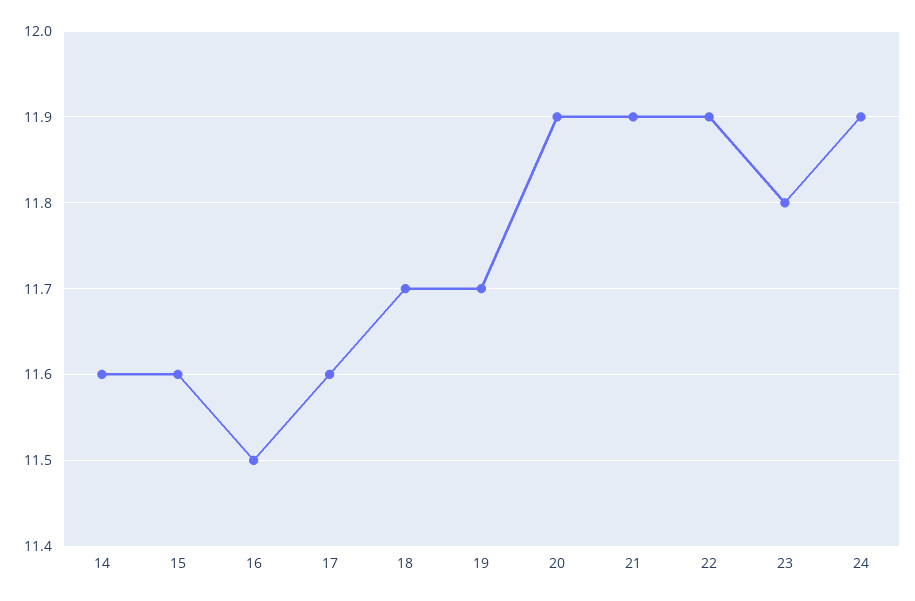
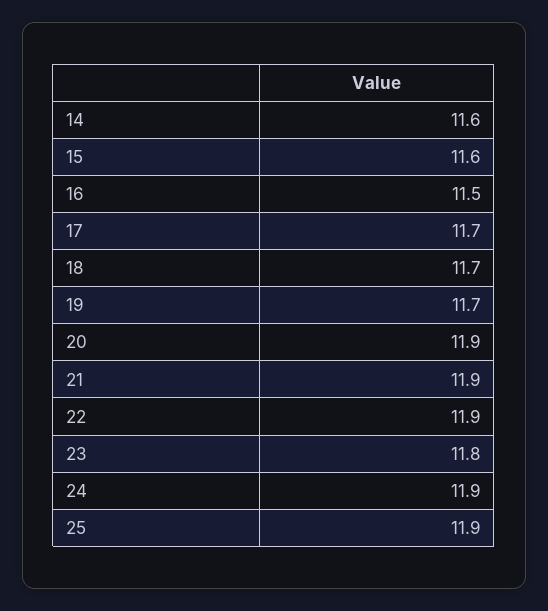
17: 11.6 -> 11.7
25: none -> 11.9

